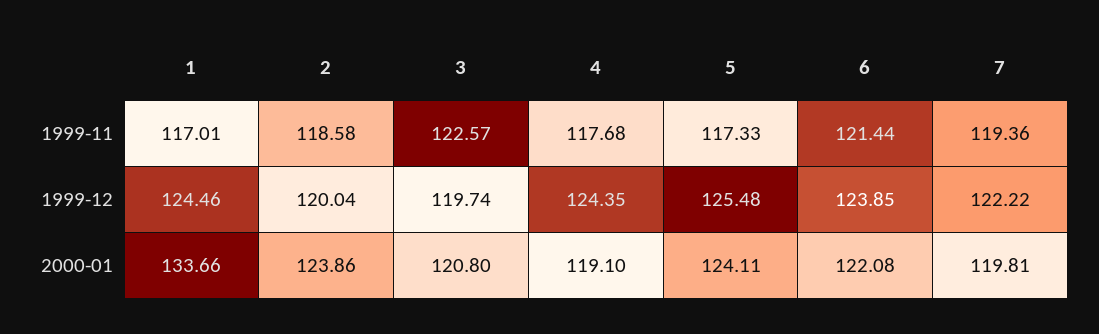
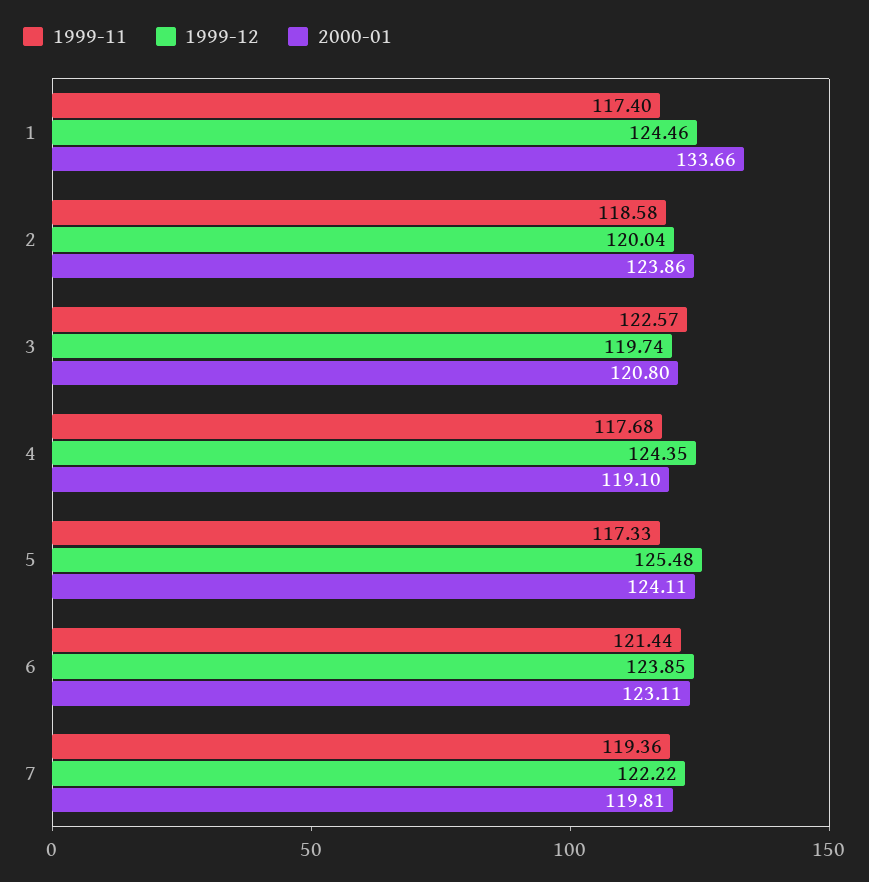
1999-11, 1: 117.01 -> 117.4
2000-01, 6: 122.08 -> 123.11

